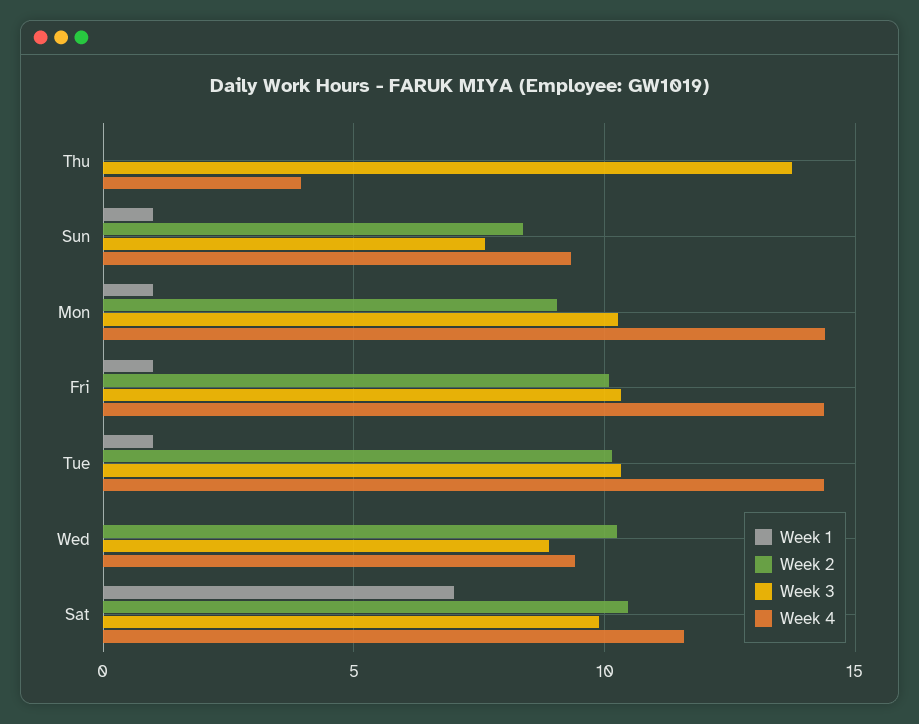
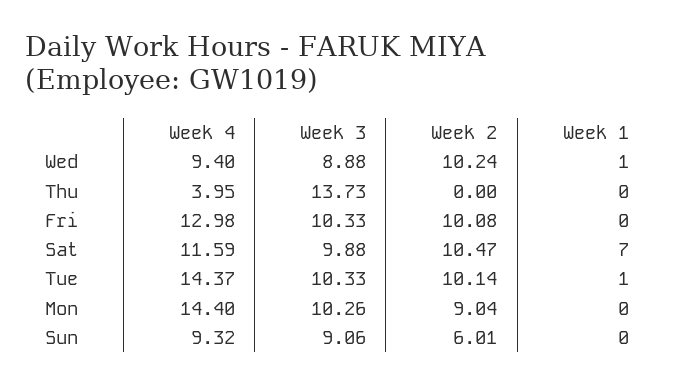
Week 1, Sun: 1 -> 0
Week 2, Sun: 8.5 -> 6.01
Week 3, Sun: 7.5 -> 9.06
Week 1, Mon: 1 -> 0
Week 1, Fri: 1 -> 0
Week 4, Fri: 14.5 -> 12.98
Week 1, Wed: 0 -> 1

